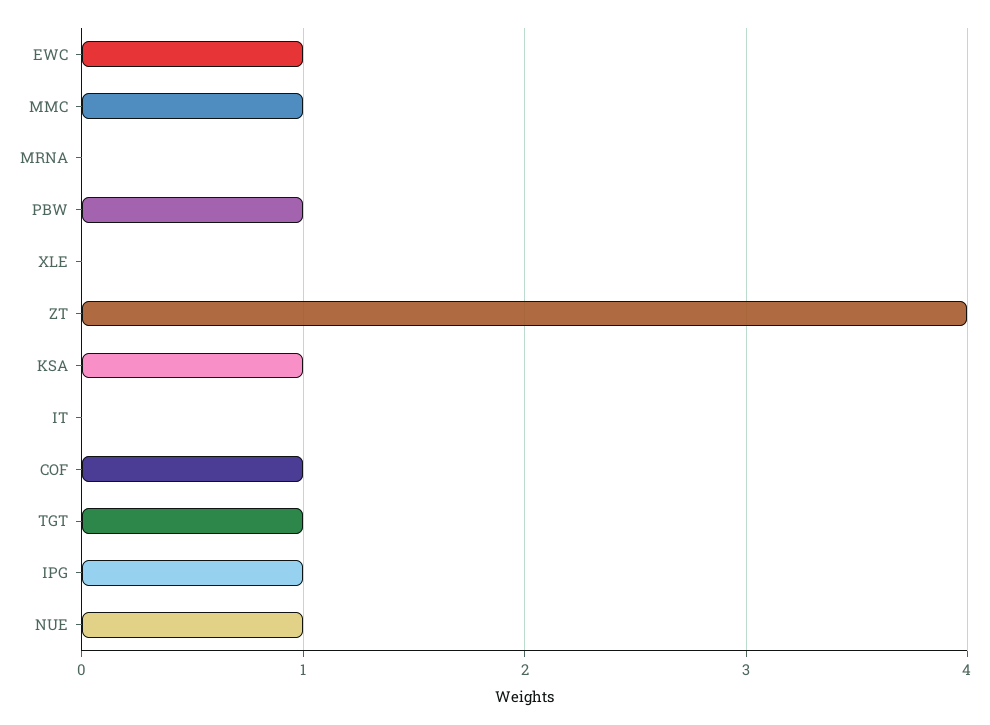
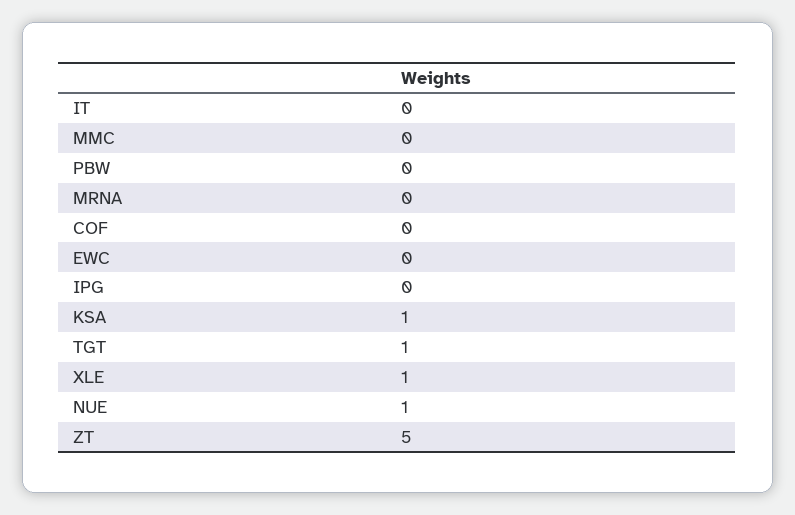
EWC: 1 -> 0
MMC: 1 -> 0
PBW: 1 -> 0
XLE: 0 -> 1
ZT: 4 -> 5
COF: 1 -> 0
IPG: 1 -> 0

